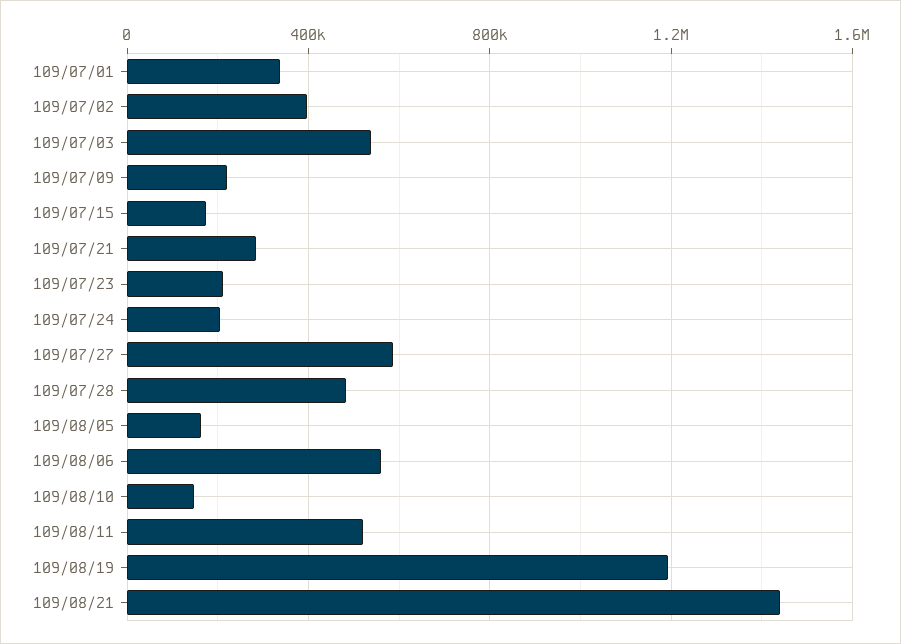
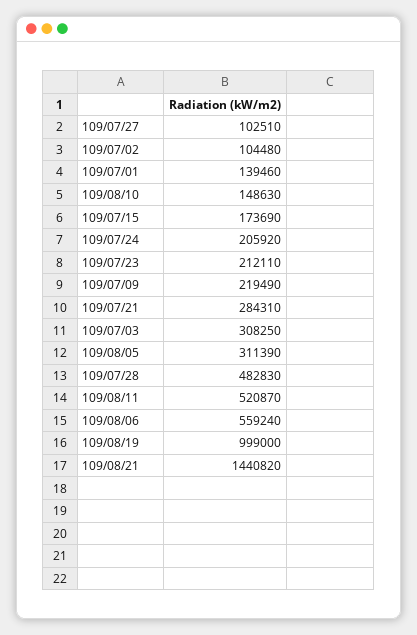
109/07/01: 350000 -> 139460
109/07/02: 400000 -> 104480
109/07/03: 550000 -> 308250
109/07/27: 600000 -> 102510
109/08/05: 150000 -> 311390
109/08/19: 1200000 -> 999000

